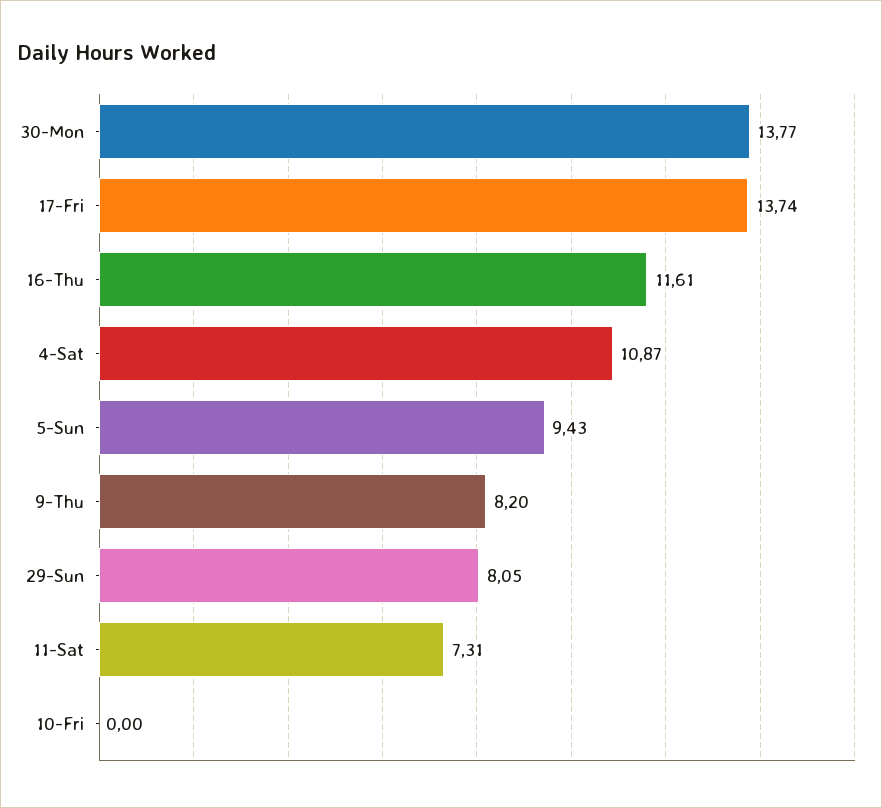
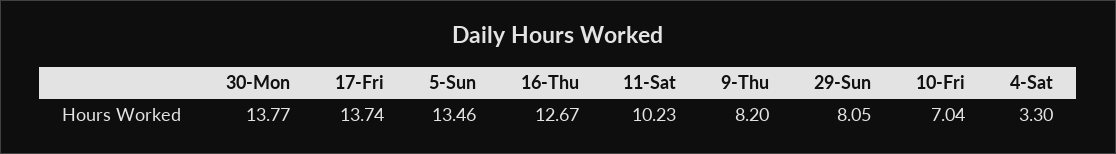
16-Thu: 11.61 -> 12.67
4-Sat: 10.87 -> 3.3
5-Sun: 9.43 -> 13.46
11-Sat: 7.31 -> 10.23
10-Fri: 0 -> 7.04

